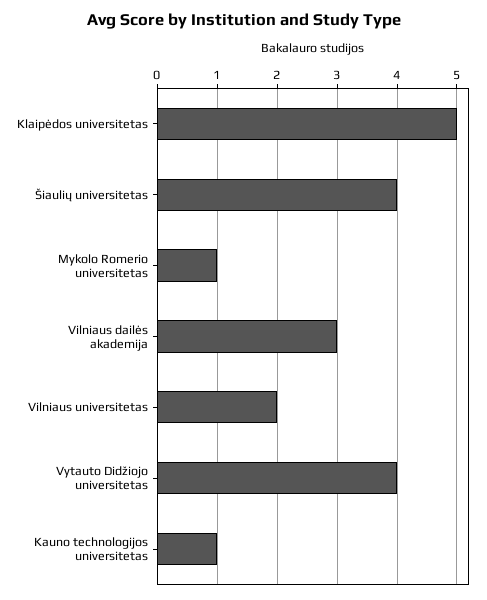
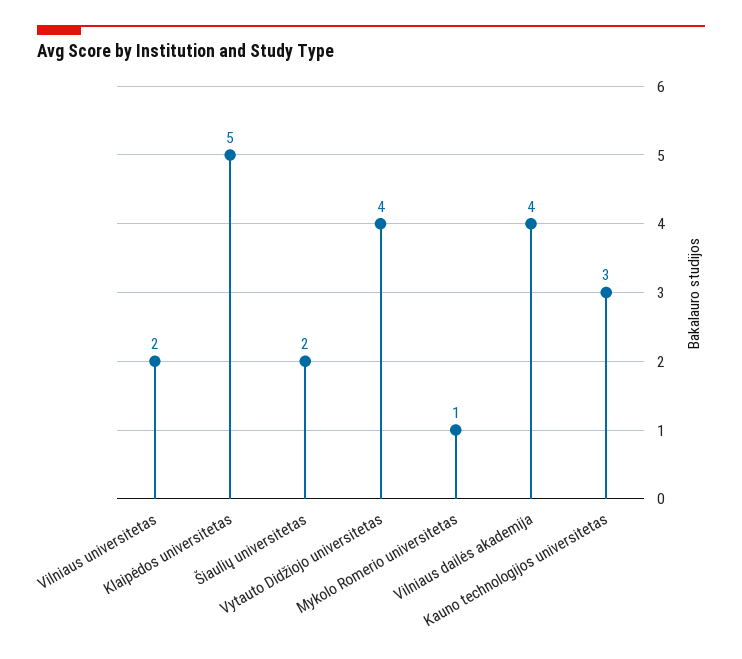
Šiaulių universitetas: 4 -> 2
Vilniaus dailės akademija: 3 -> 4
Kauno technologijos universitetas: 1 -> 3

